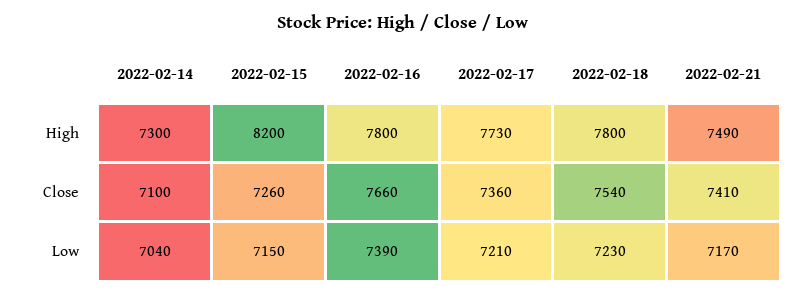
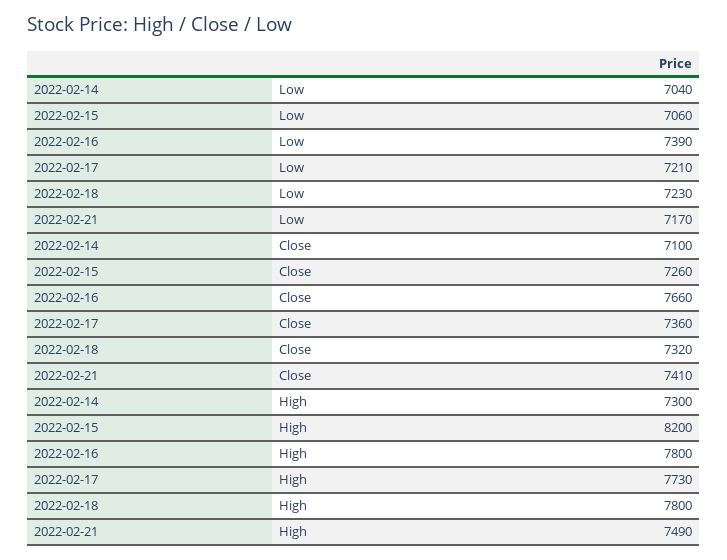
2022-02-18, Close: 7540 -> 7320
2022-02-15, Low: 7150 -> 7060

